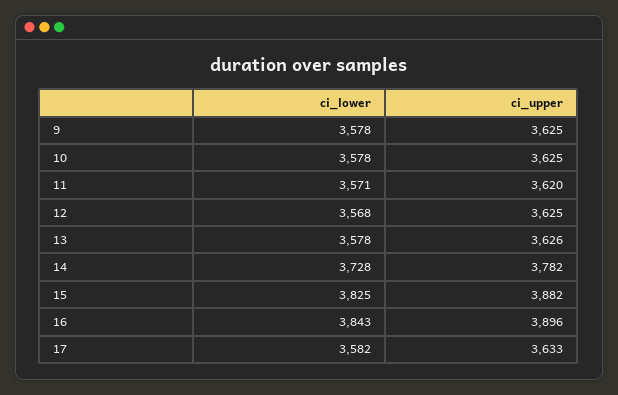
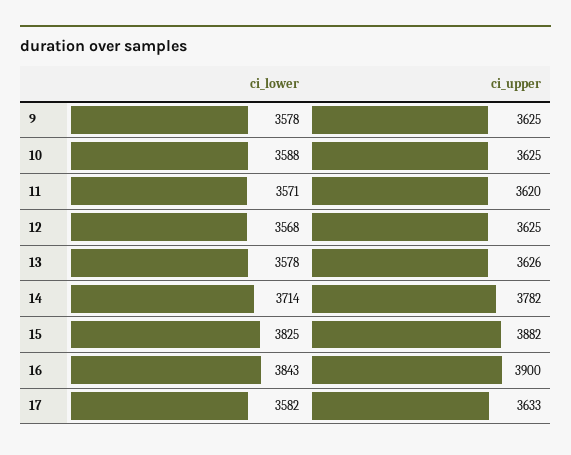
ci_lower, 10: 3578 -> 3588
ci_lower, 14: 3728 -> 3714
ci_upper, 16: 3896 -> 3900

